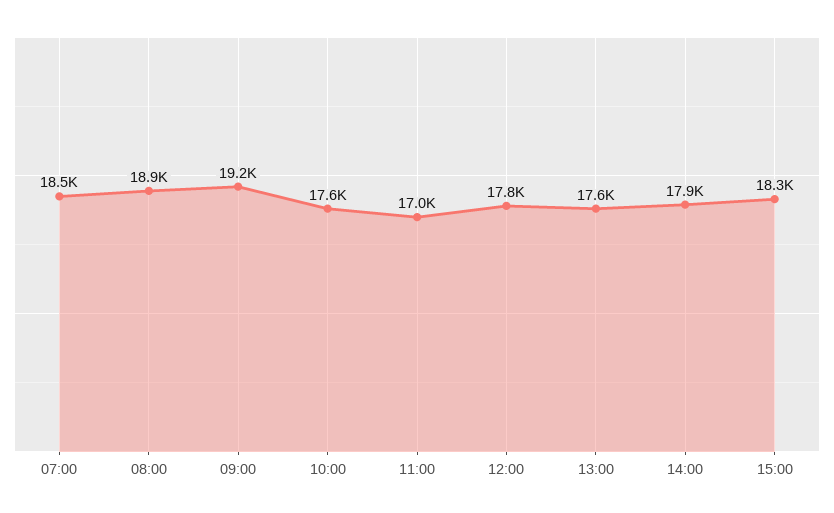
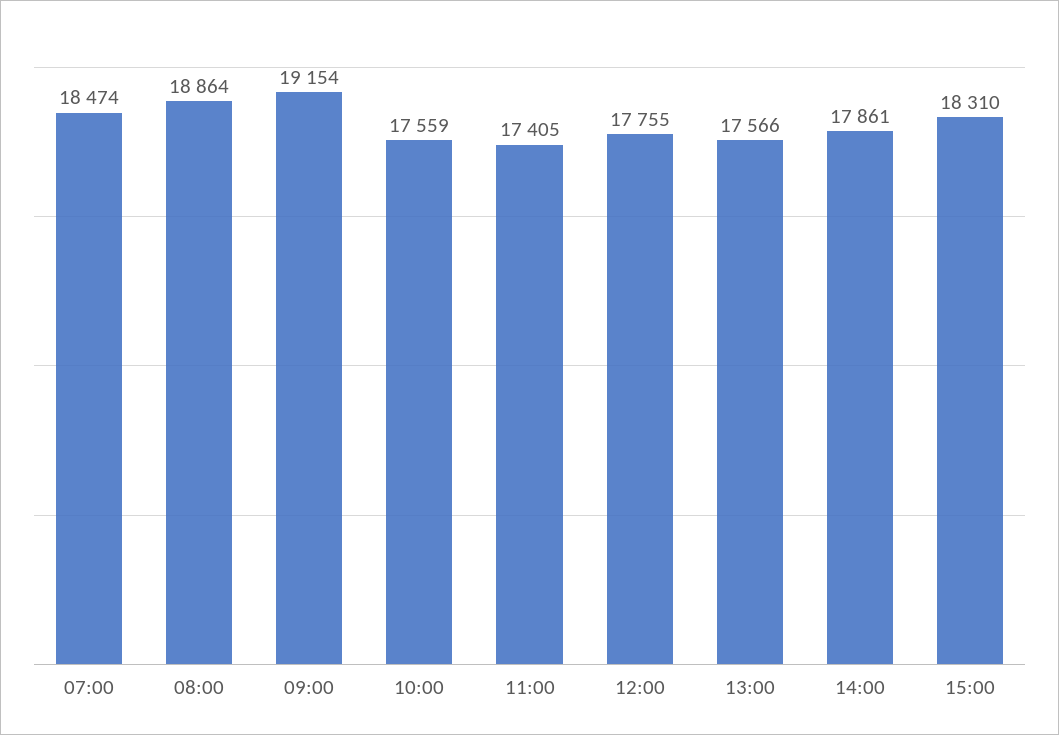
11:00: 17000 -> 17405

